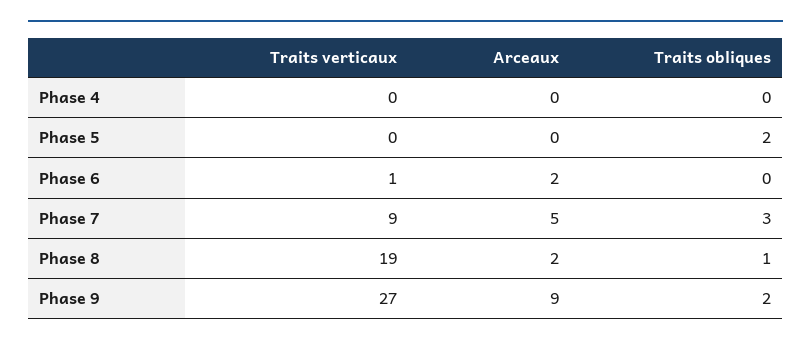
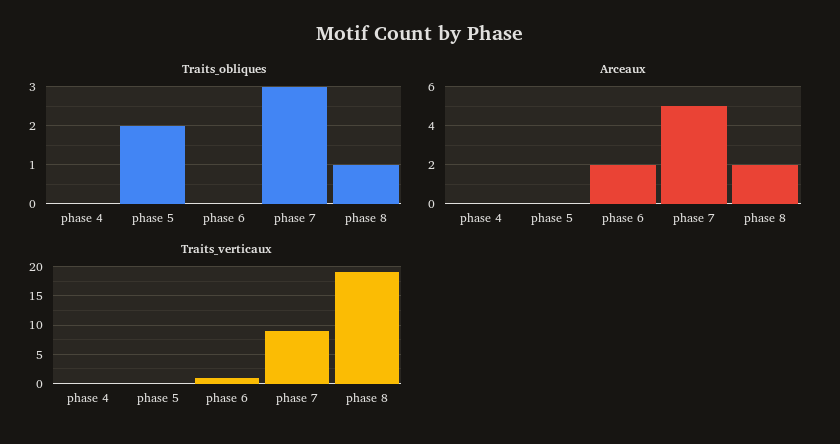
Traits verticaux, Phase 9: 27 -> none
Arceaux, Phase 9: 9 -> none
Traits obliques, Phase 9: 2 -> none

